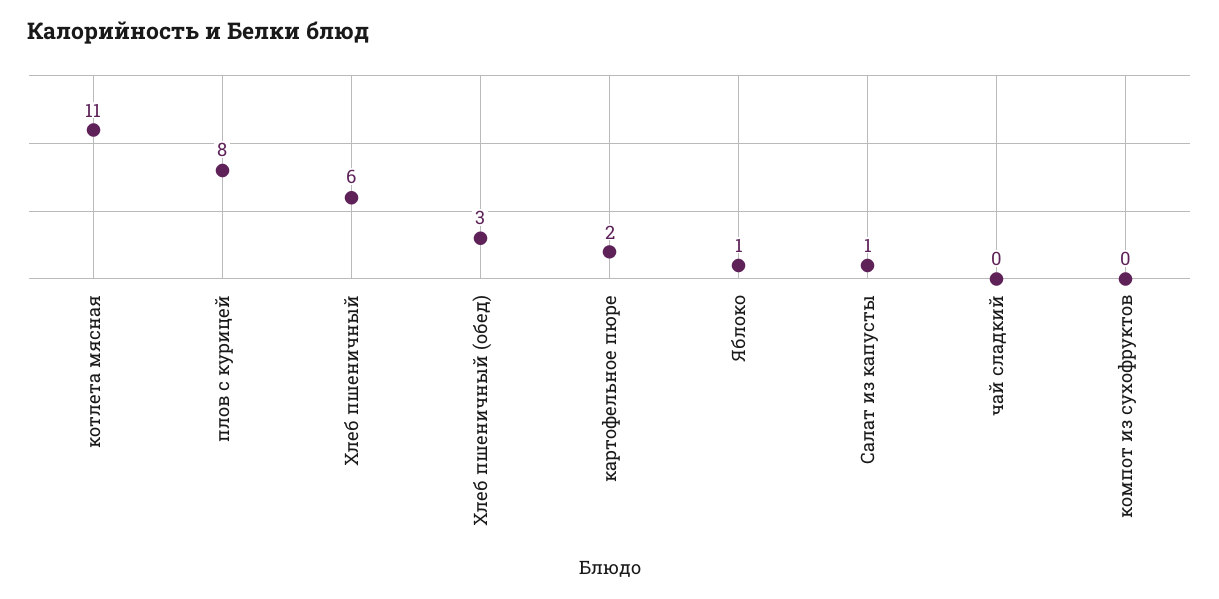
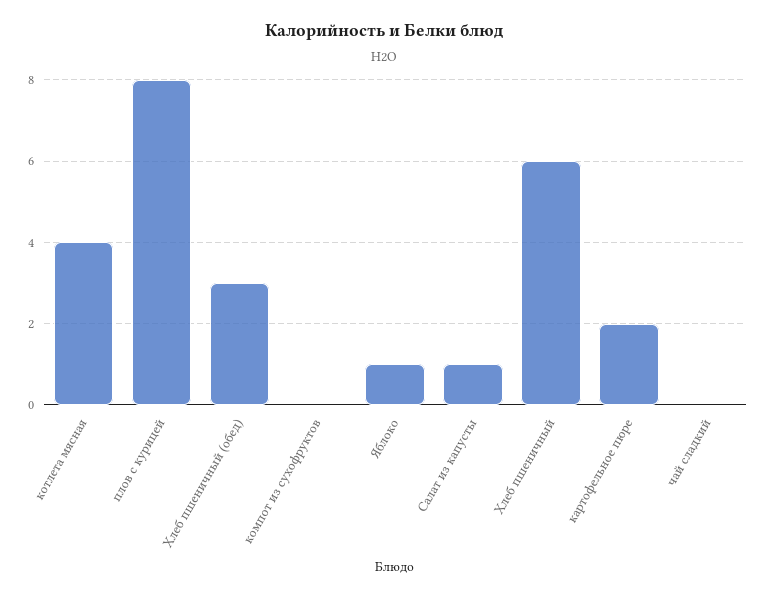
котлета мясная: 11 -> 4

